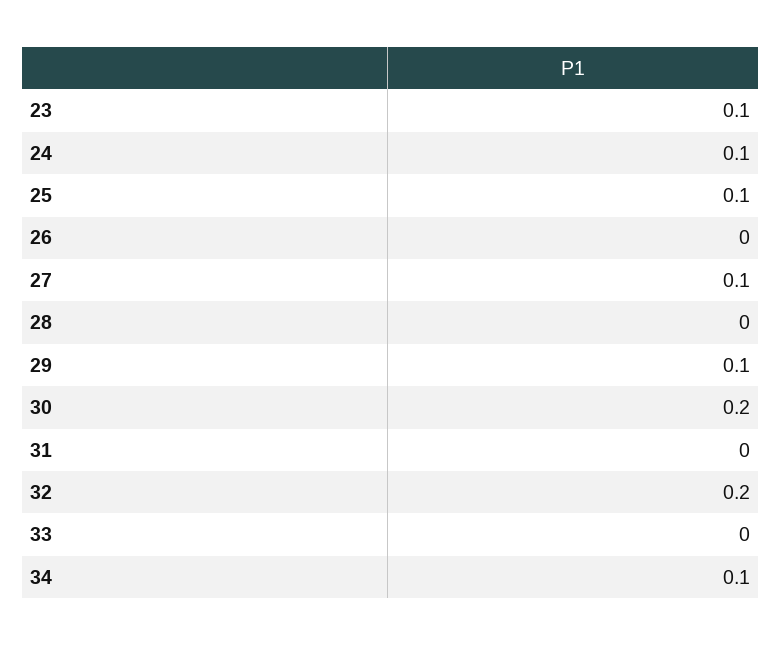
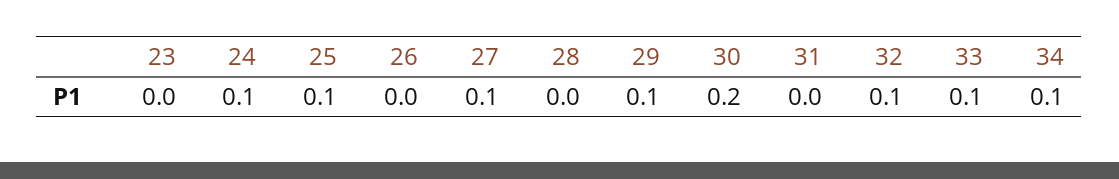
23: 0.1 -> 0
32: 0.2 -> 0.1
33: 0 -> 0.1

